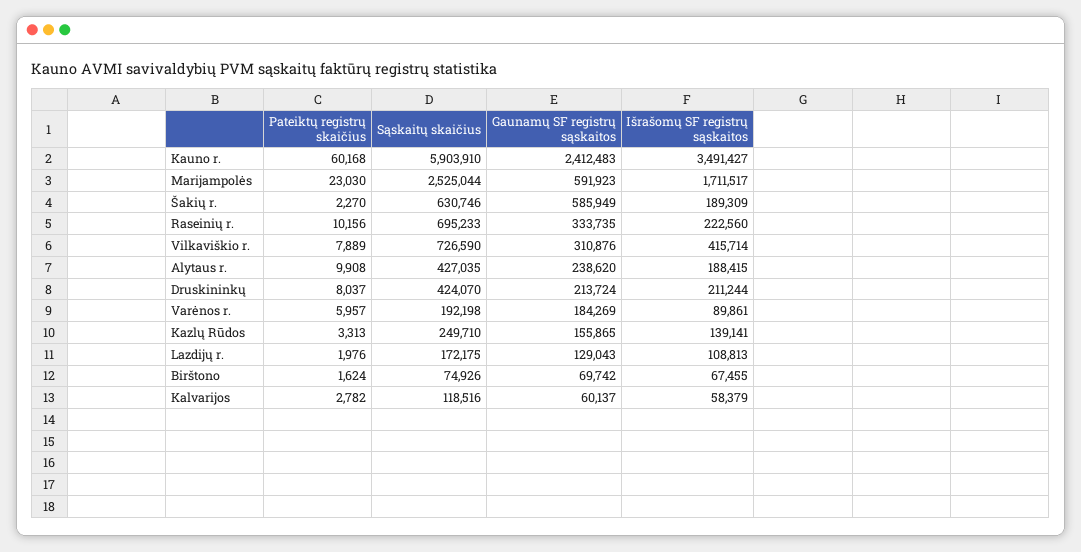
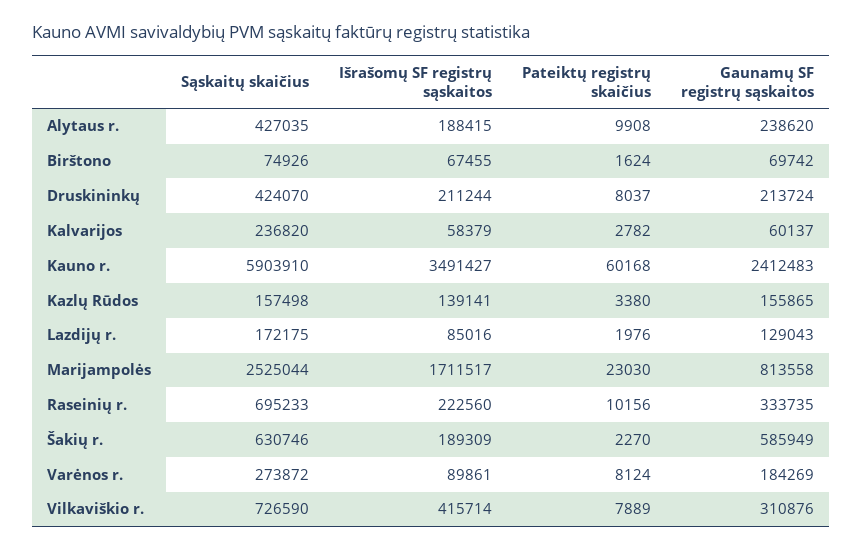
Gaunamų SF registrų sąskaitos, Marijampolės: 591923 -> 813558
Pateiktų registrų skaičius, Varėnos r.: 5957 -> 8124
Sąskaitų skaičius, Varėnos r.: 192198 -> 273872
Pateiktų registrų skaičius, Kazlų Rūdos: 3313 -> 3380
Sąskaitų skaičius, Kazlų Rūdos: 249710 -> 157498
Išrašomų SF registrų sąskaitos, Lazdijų r.: 108813 -> 85016
Sąskaitų skaičius, Kalvarijos: 118516 -> 236820

